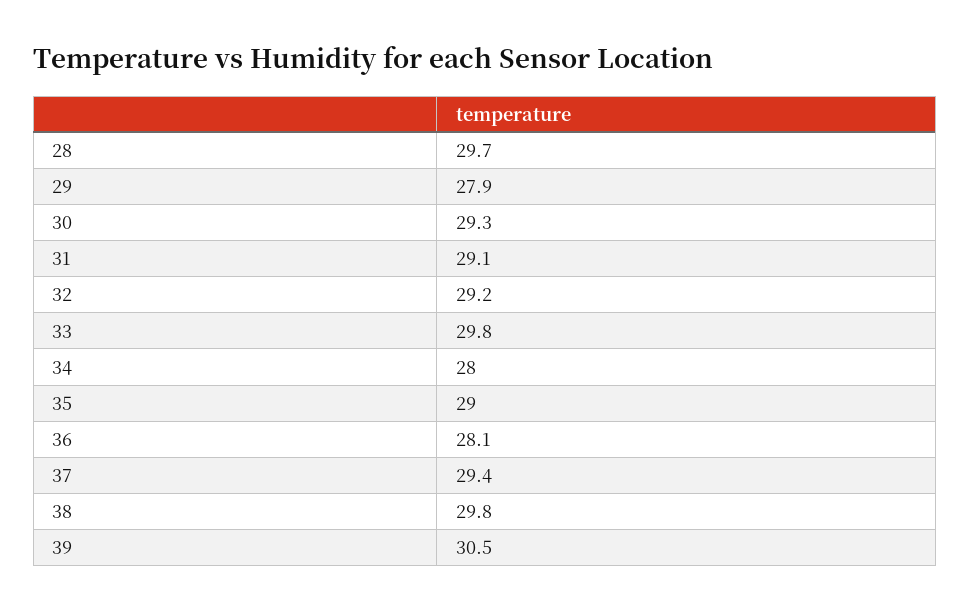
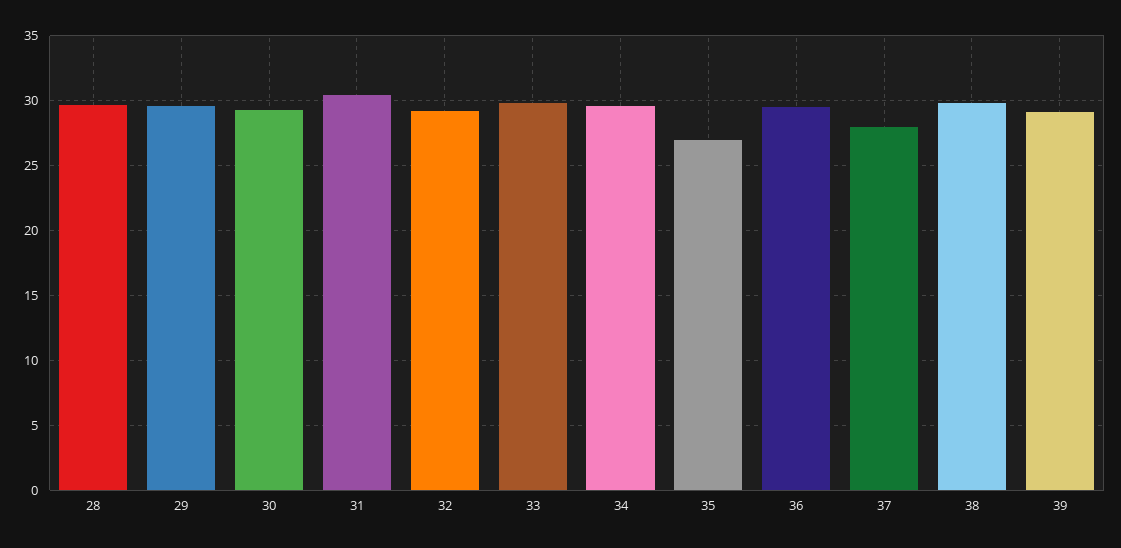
29: 27.9 -> 29.5
31: 29.1 -> 30.5
34: 28 -> 29.5
35: 29 -> 27
36: 28.1 -> 29.5
37: 29.4 -> 28
39: 30.5 -> 29

